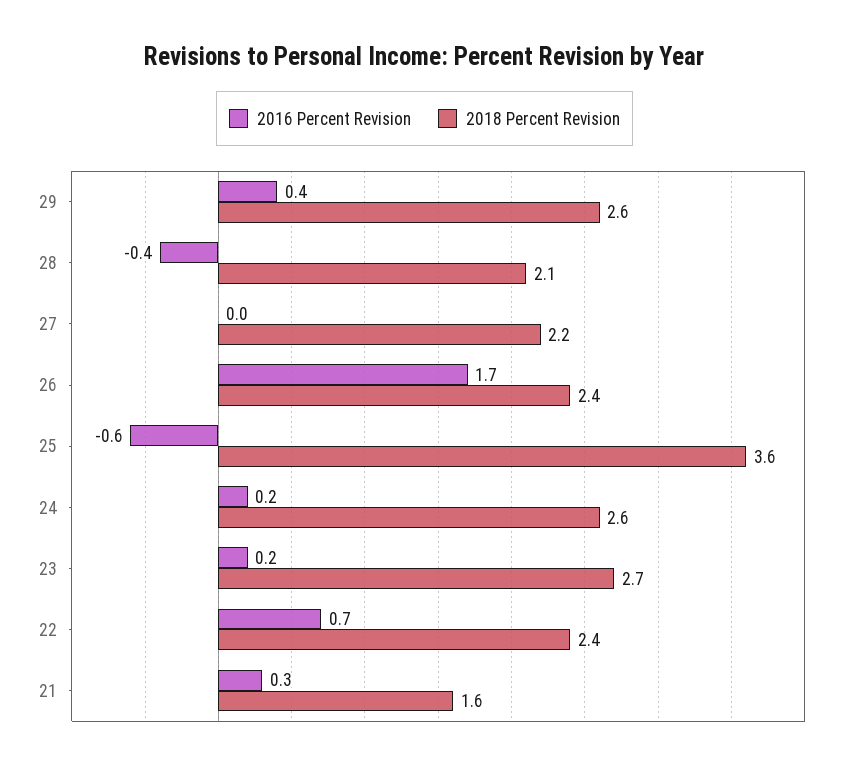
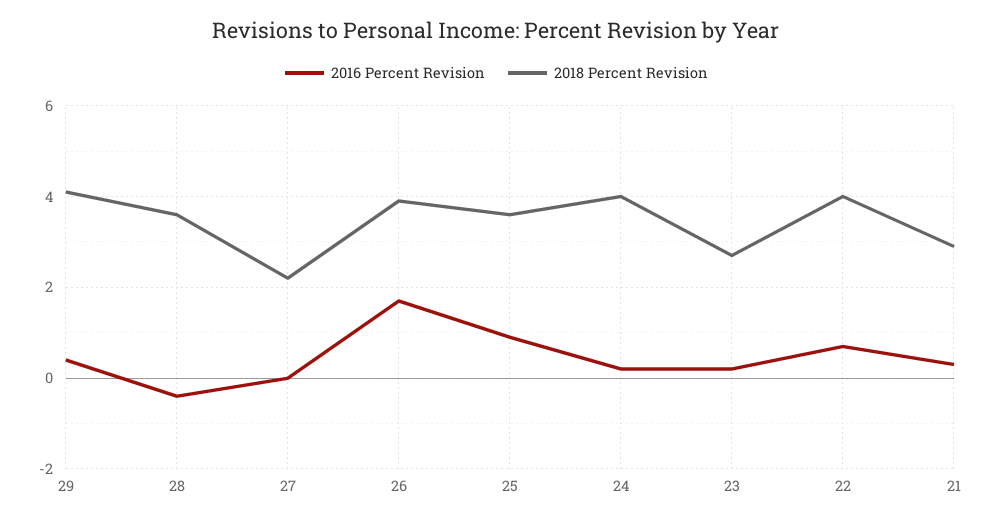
2018 Percent Revision, 29: 2.6 -> 4
2018 Percent Revision, 28: 2.1 -> 3.5
2018 Percent Revision, 26: 2.4 -> 4
2016 Percent Revision, 25: -0.6 -> 1
2018 Percent Revision, 24: 2.6 -> 4
2018 Percent Revision, 22: 2.4 -> 4
2018 Percent Revision, 21: 1.6 -> 3

